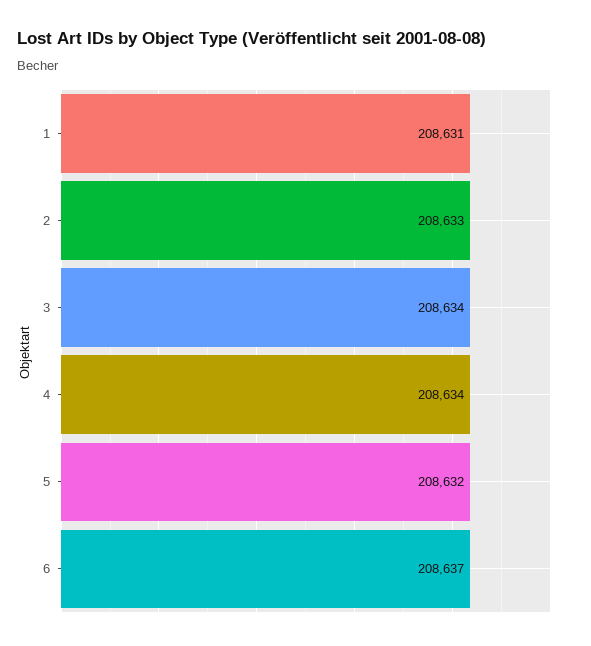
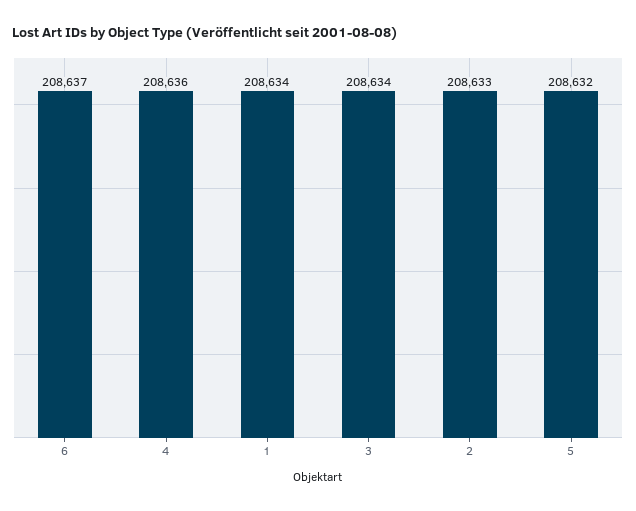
1: 208631 -> 208634
4: 208634 -> 208636

